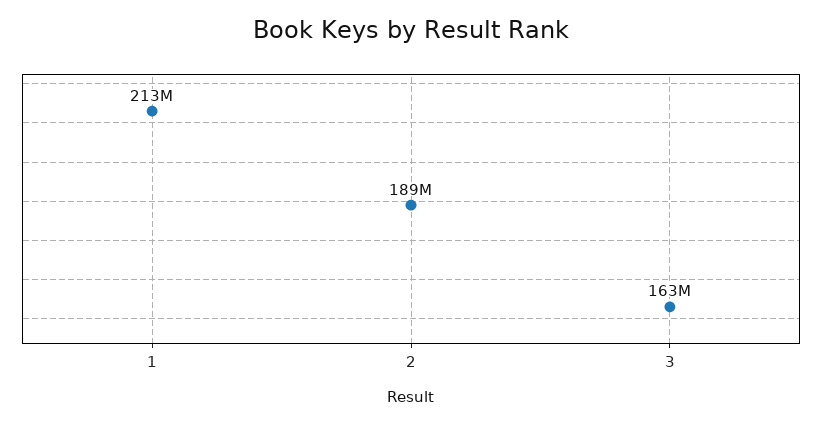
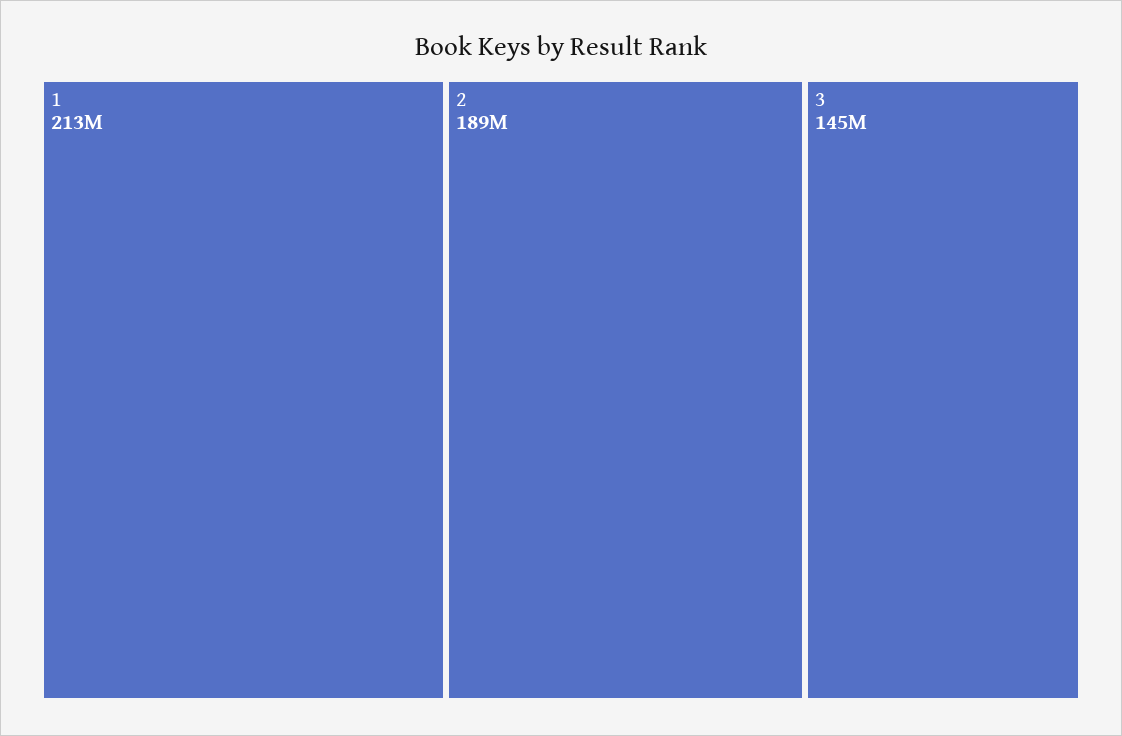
3: 163000000 -> 145000000

